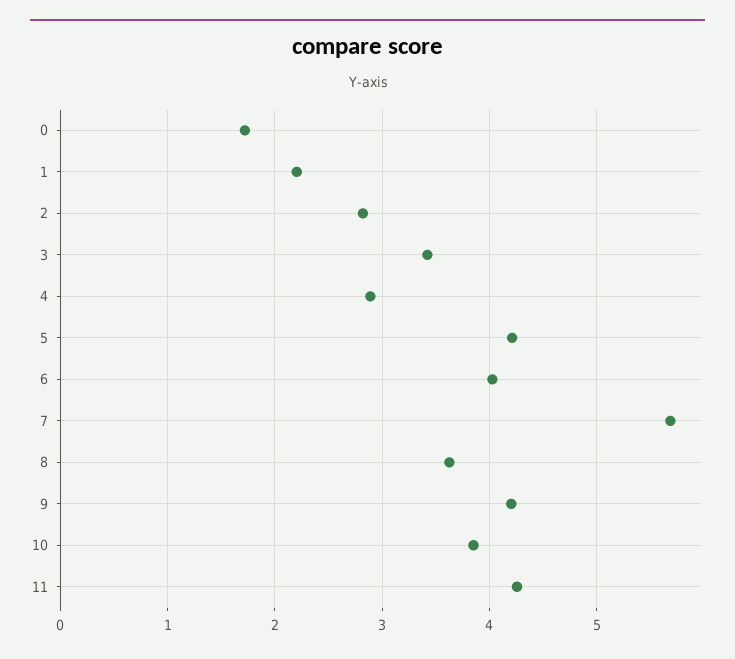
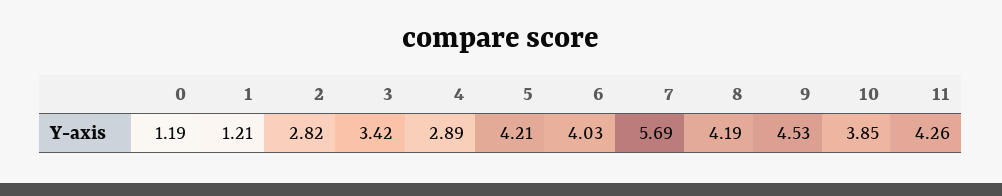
0: 1.7 -> 1.19
1: 2.2 -> 1.21
8: 3.6 -> 4.19
9: 4.2 -> 4.53

